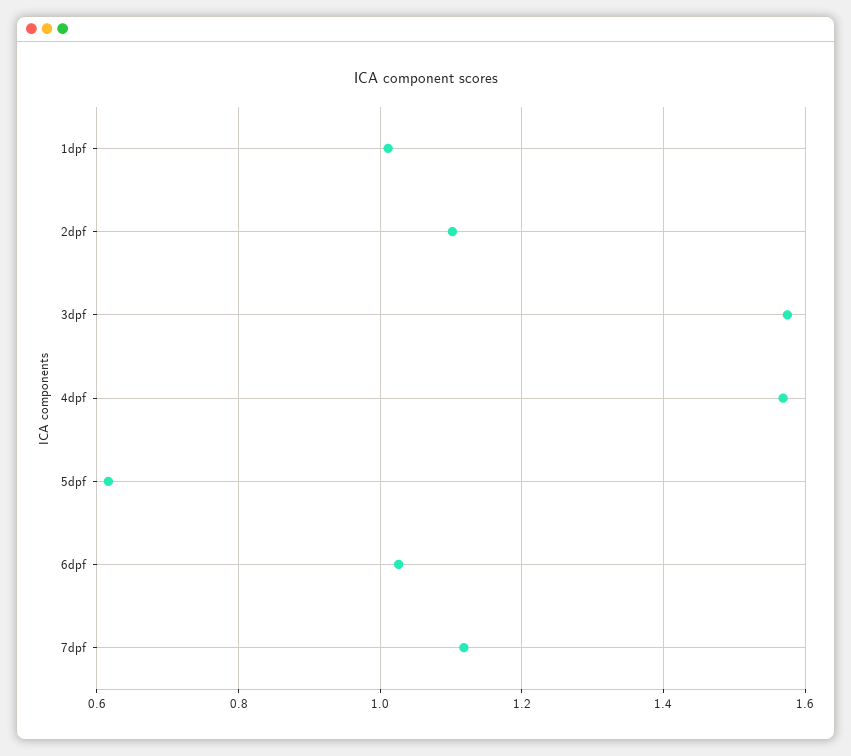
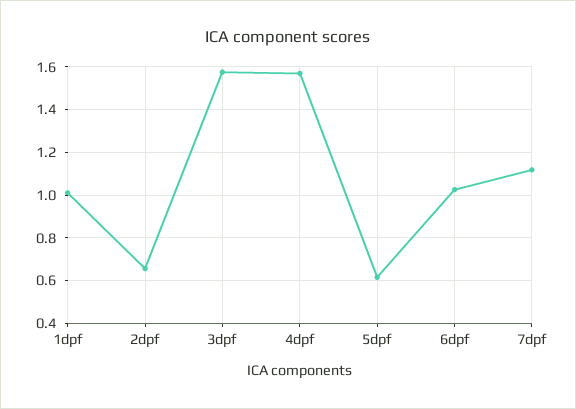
2dpf: 1.1 -> 0.65

